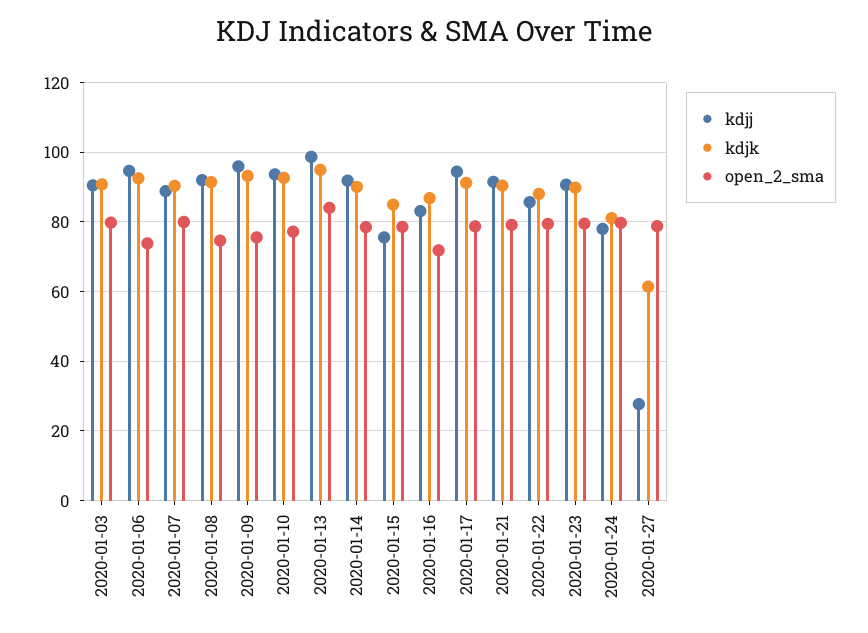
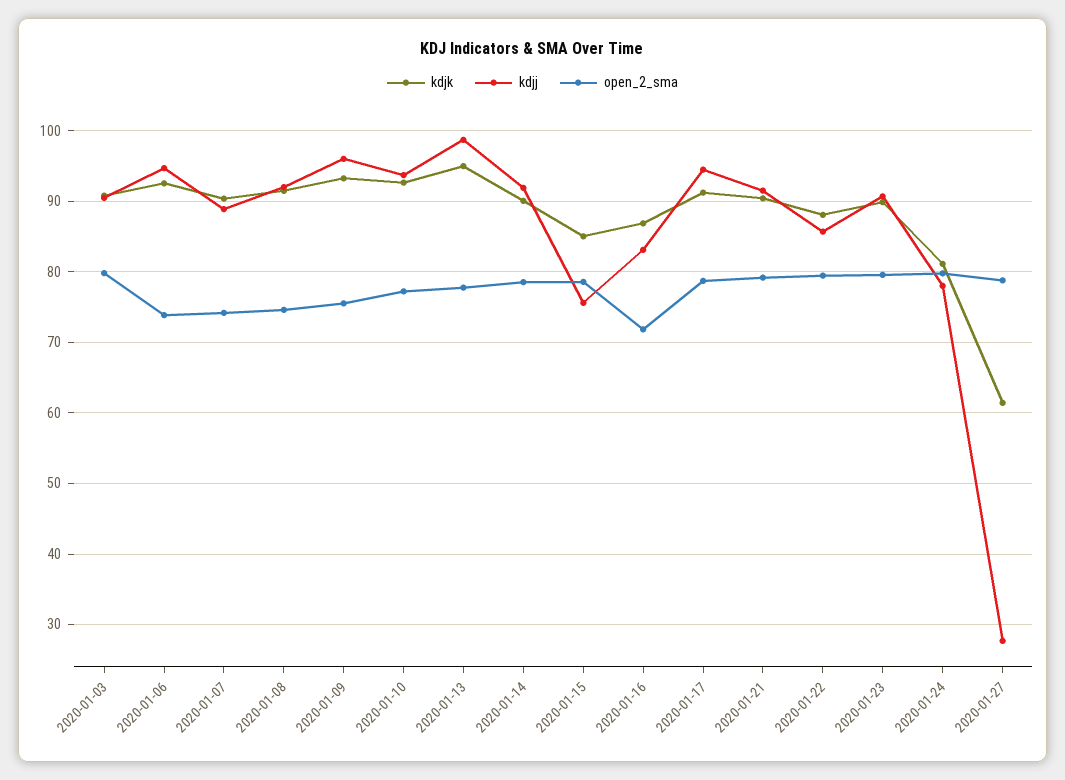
open_2_sma, 2020-01-07: 80 -> 74
open_2_sma, 2020-01-13: 84 -> 78

